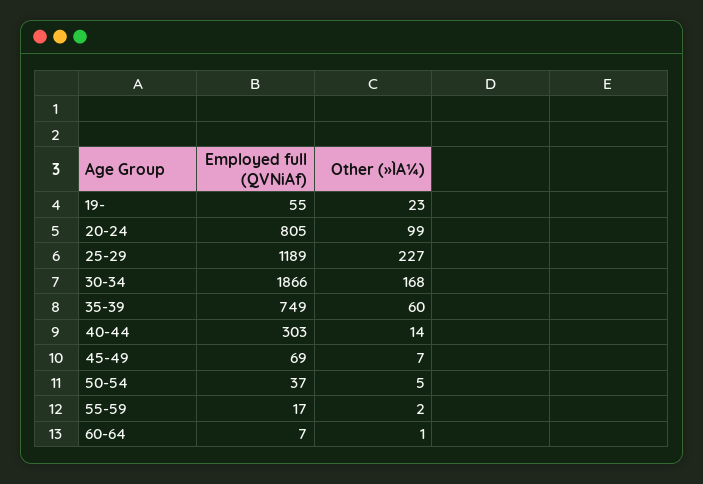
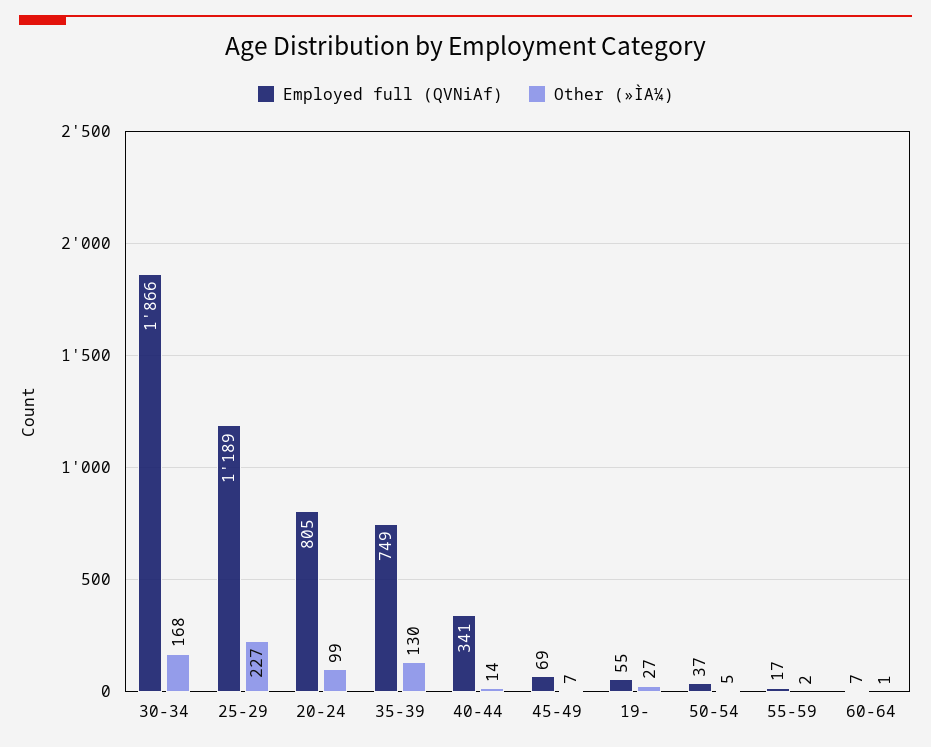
Other (»ÌA¼), 19-: 23 -> 27
Other (»ÌA¼), 35-39: 60 -> 130
Employed full (QVNiAf), 40-44: 303 -> 341

